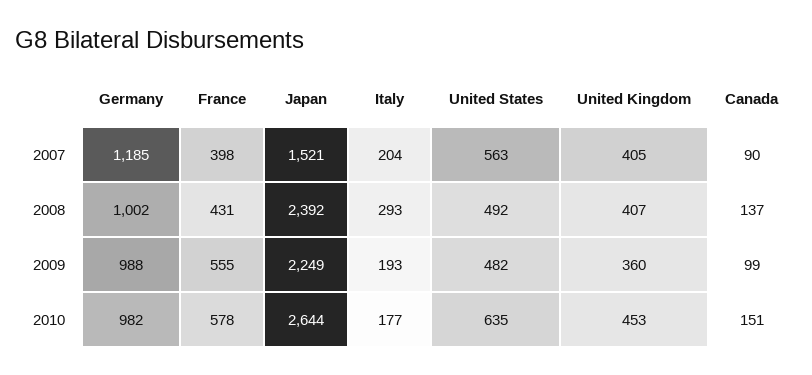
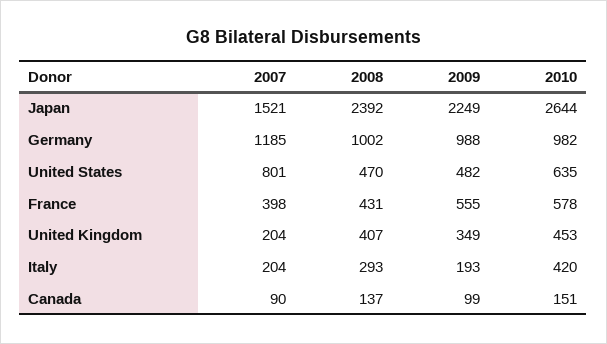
United States, 2007: 563 -> 801
United Kingdom, 2007: 405 -> 204
United States, 2008: 492 -> 470
United Kingdom, 2009: 360 -> 349
Italy, 2010: 177 -> 420

